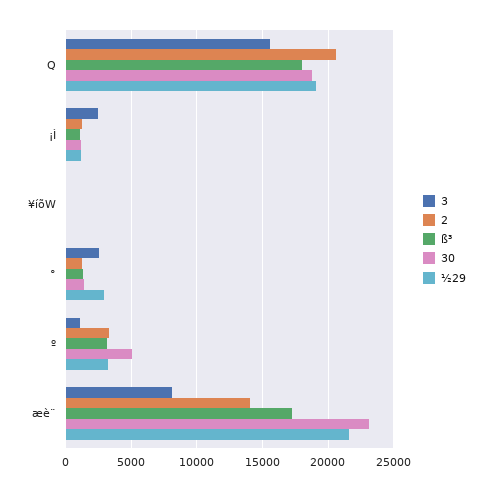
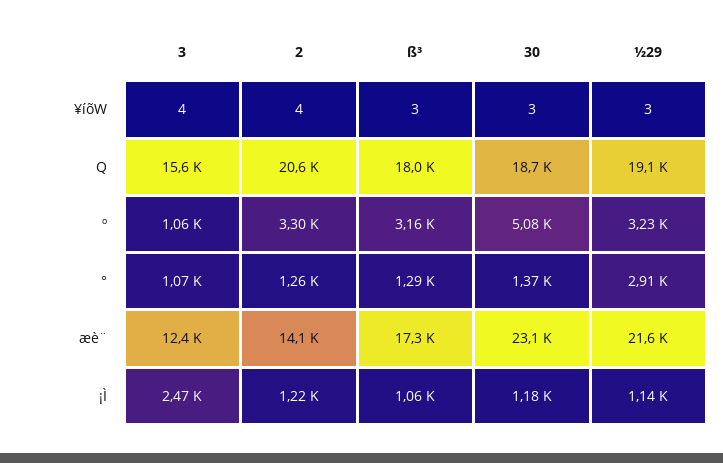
3, °: 2500 -> 1070
3, æè¨: 8000 -> 12400

